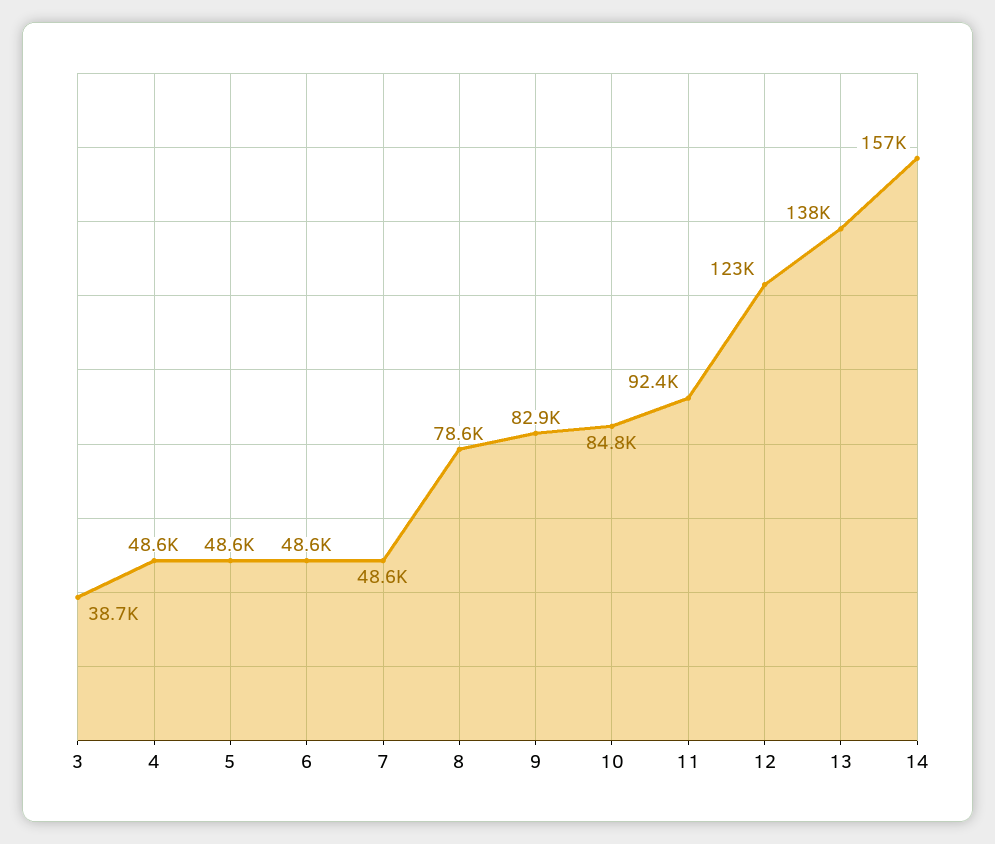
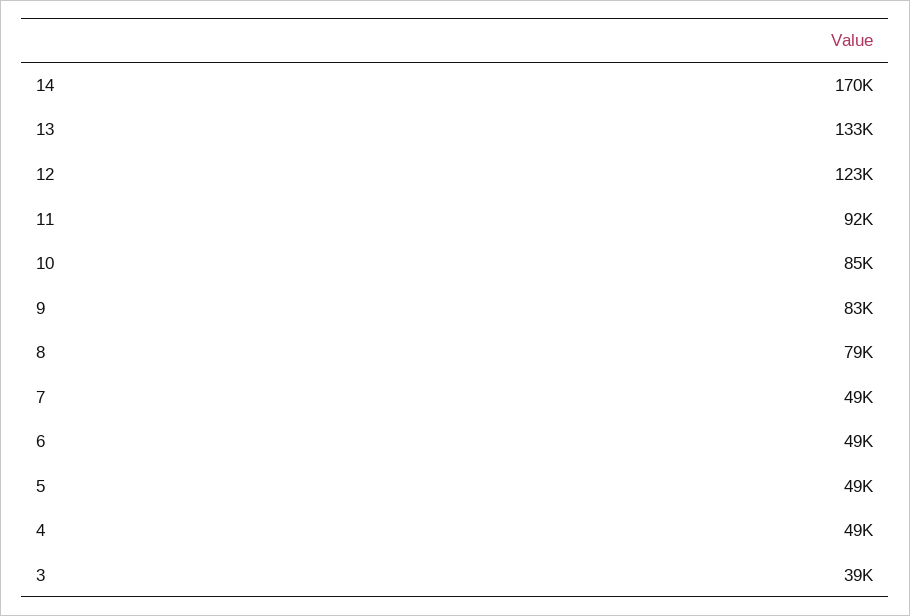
13: 138000 -> 133000
14: 157000 -> 170000

